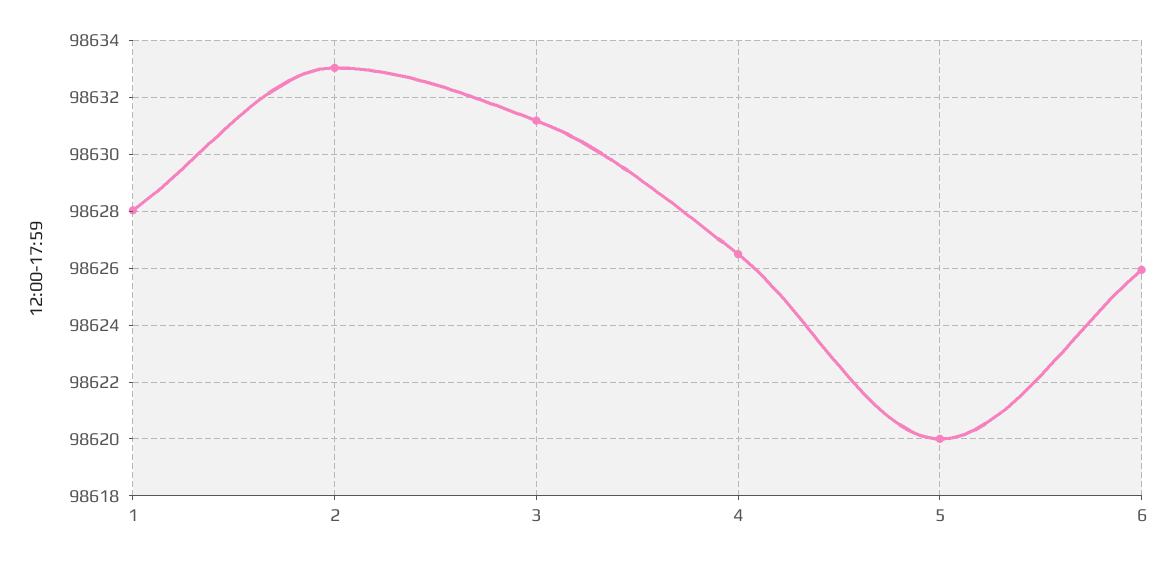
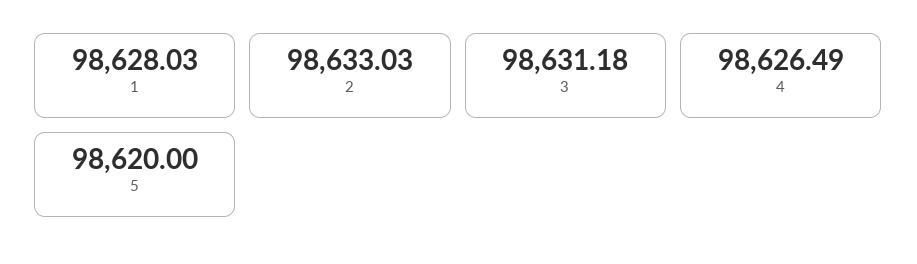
6: 98626 -> none

